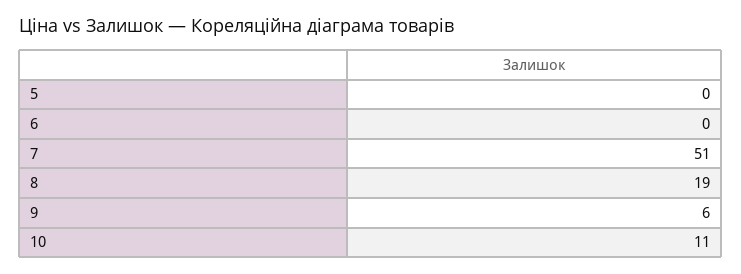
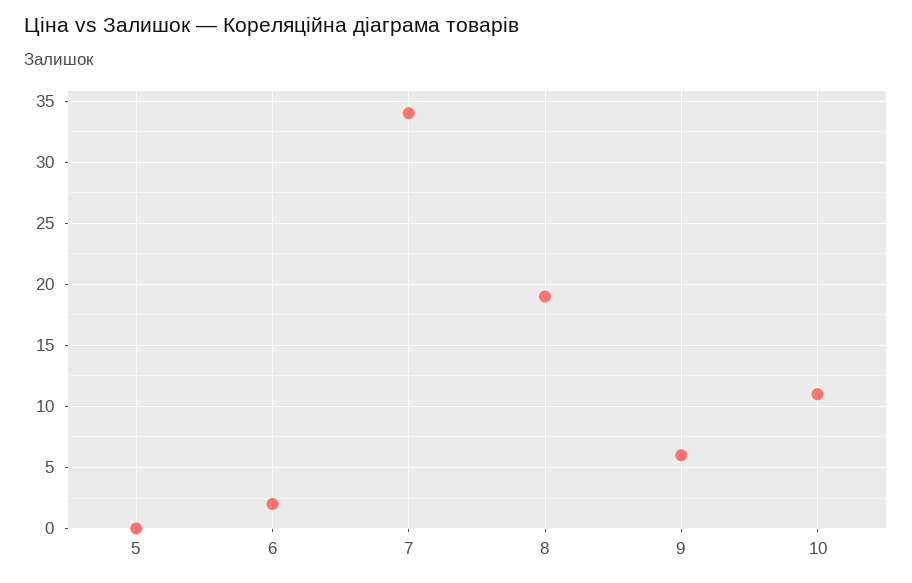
6: 0 -> 2
7: 51 -> 34

